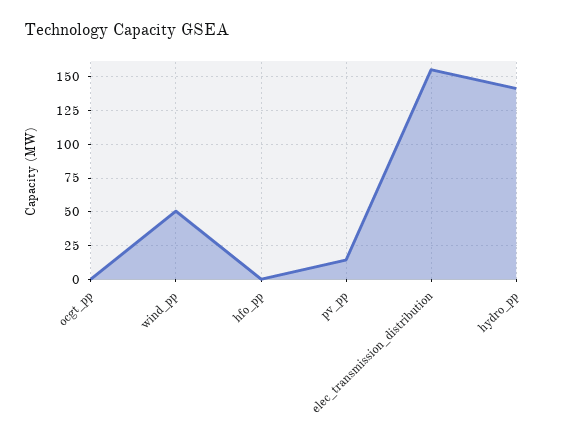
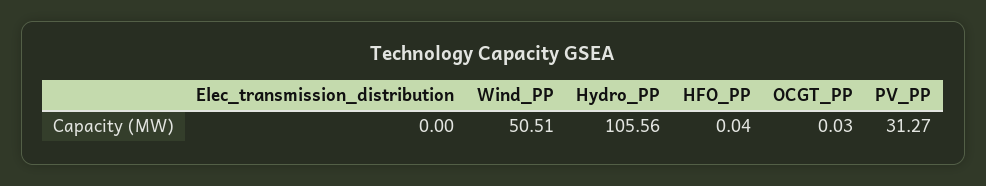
pv_pp: 15 -> 31.27
elec_transmission_distribution: 155 -> 0
hydro_pp: 140 -> 105.56

